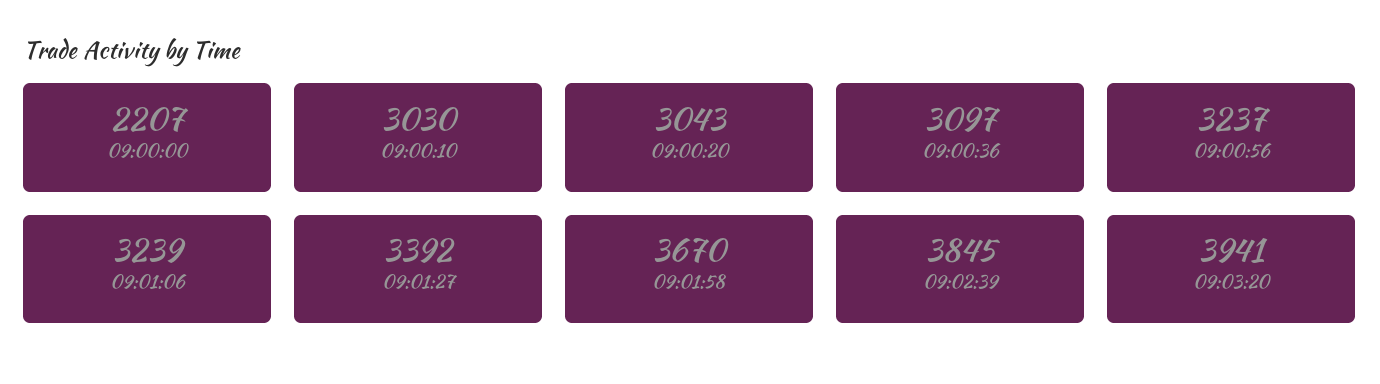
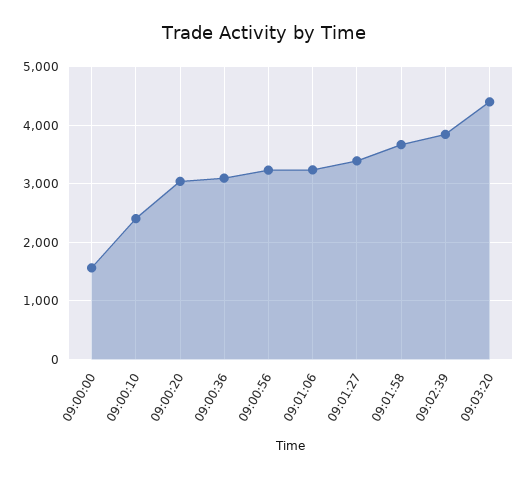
09:00:00: 2207 -> 1600
09:00:10: 3030 -> 2400
09:03:20: 3941 -> 4400

